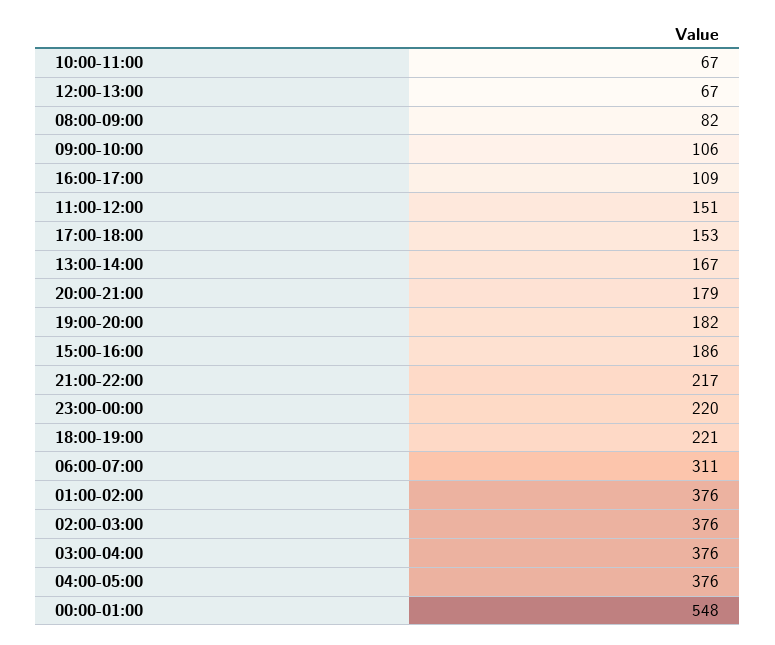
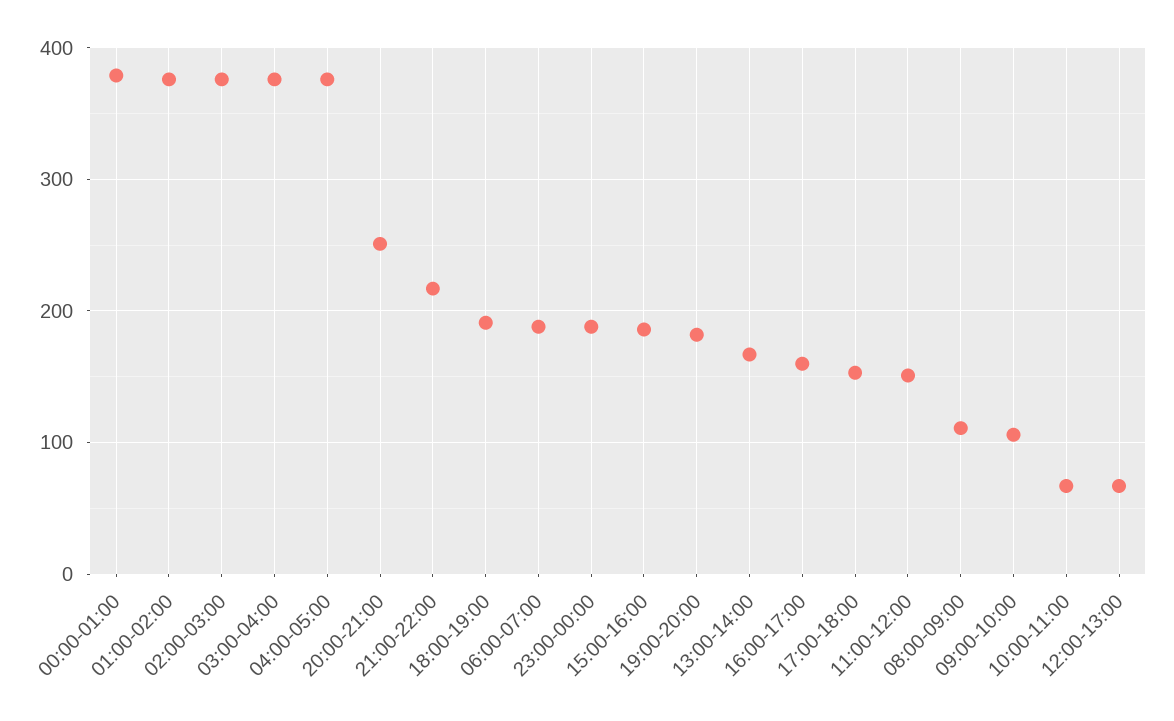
08:00-09:00: 82 -> 110
16:00-17:00: 109 -> 160
20:00-21:00: 179 -> 250
23:00-00:00: 220 -> 190
18:00-19:00: 221 -> 190
06:00-07:00: 311 -> 190
00:00-01:00: 548 -> 380

